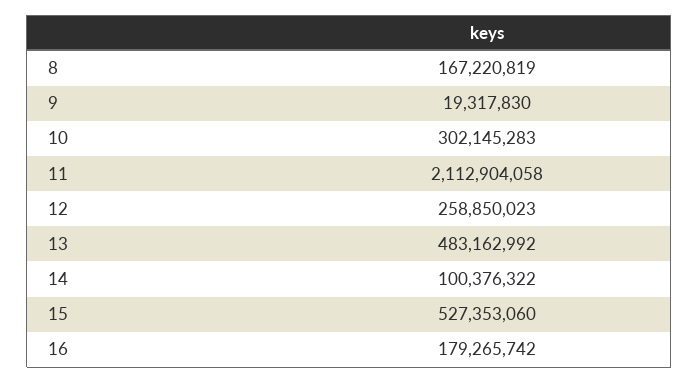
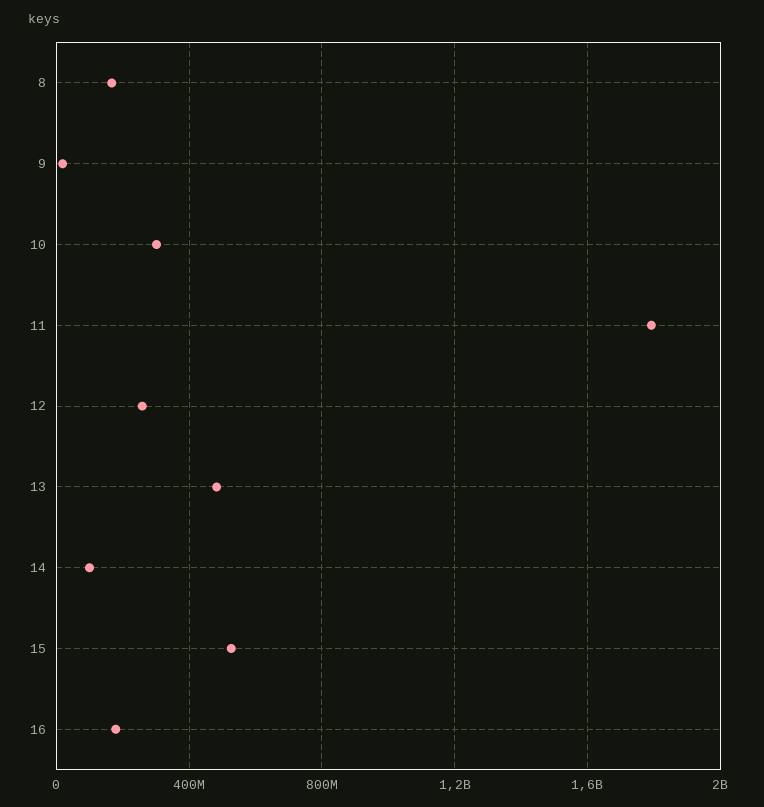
11: 2112904058 -> 1800000000

